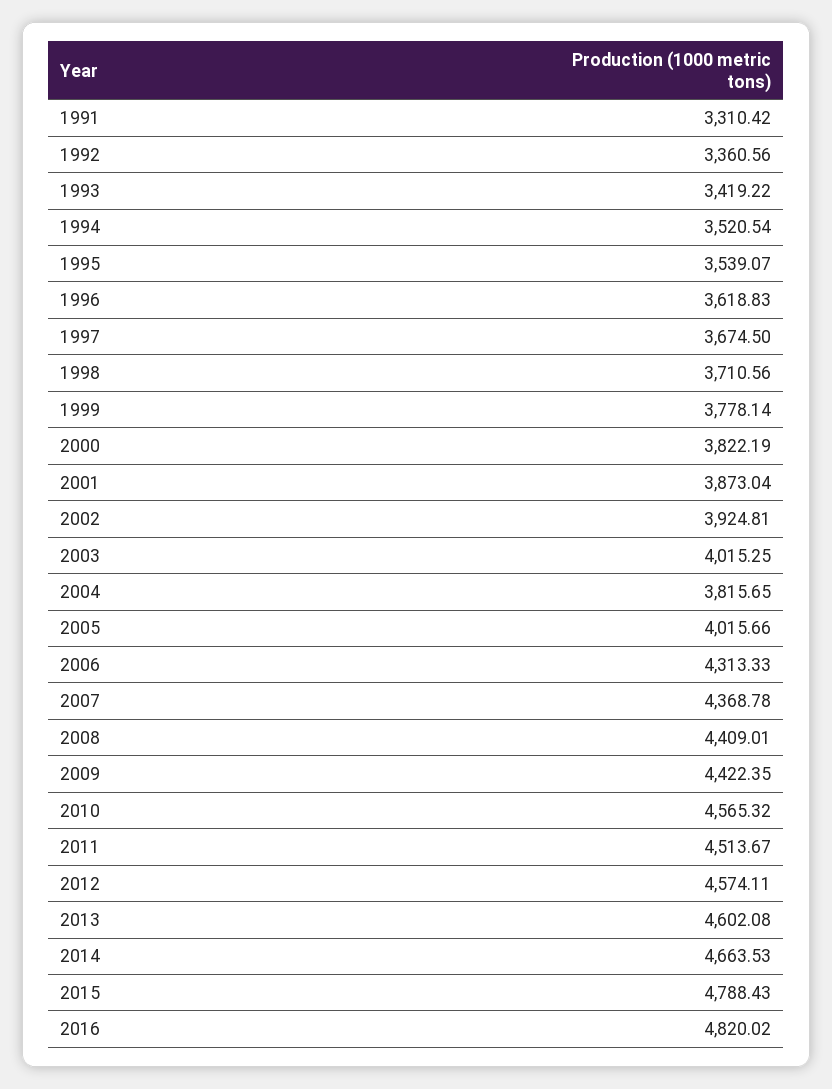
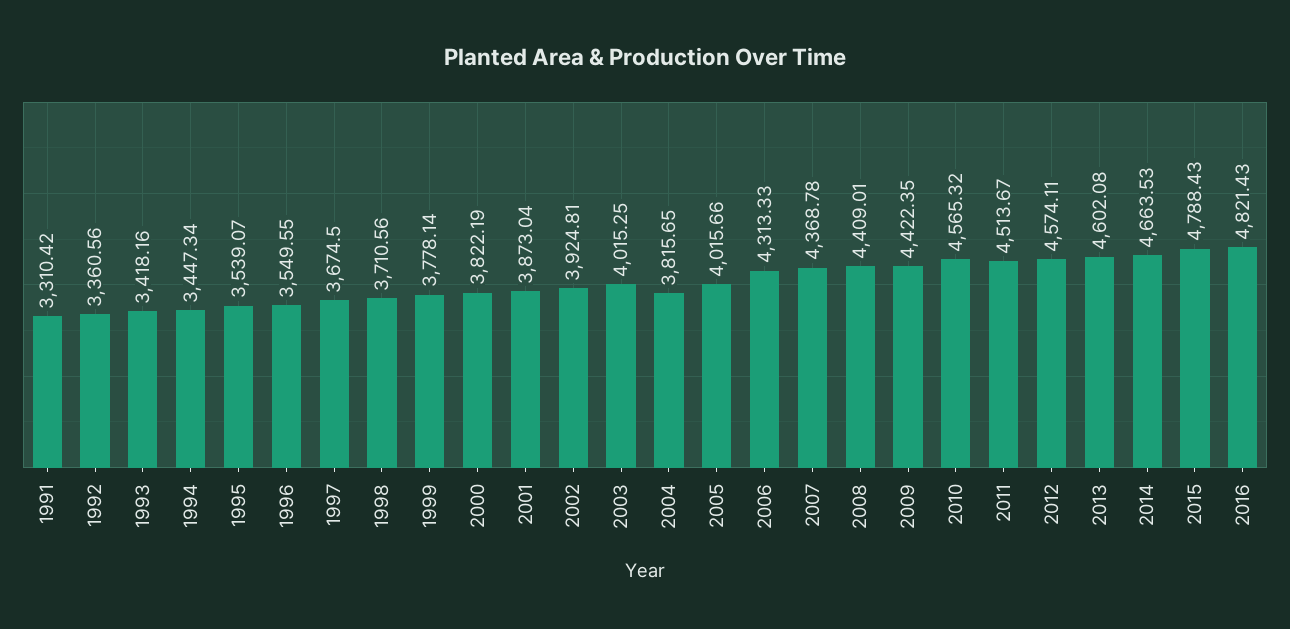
1993: 3419.22 -> 3418.16
1994: 3520.54 -> 3447.34
1996: 3618.83 -> 3549.55
2016: 4820.02 -> 4821.43

